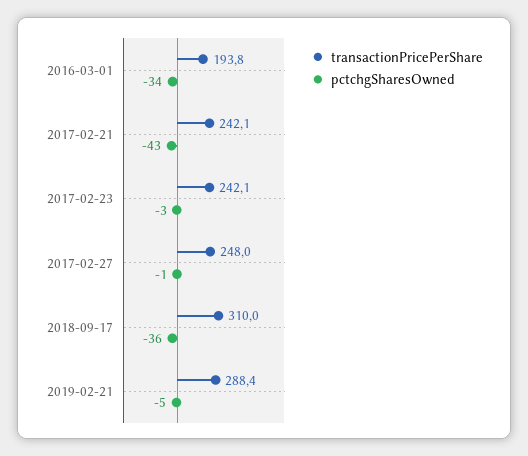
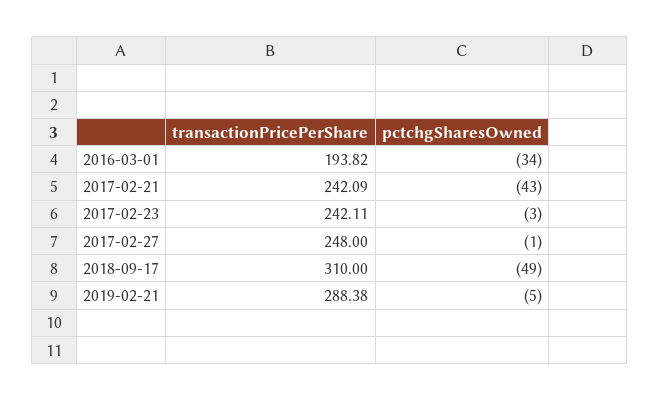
pctchgSharesOwned, 2018-09-17: -36 -> -49

